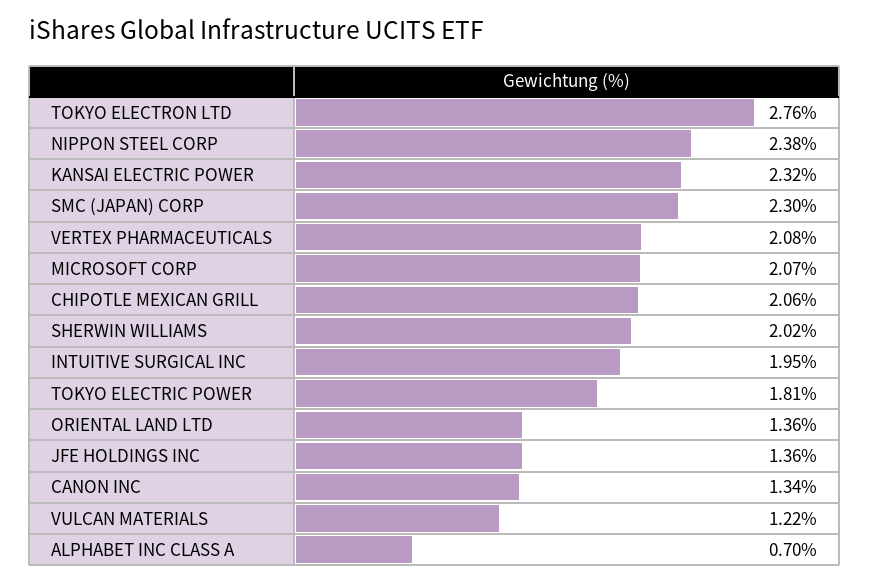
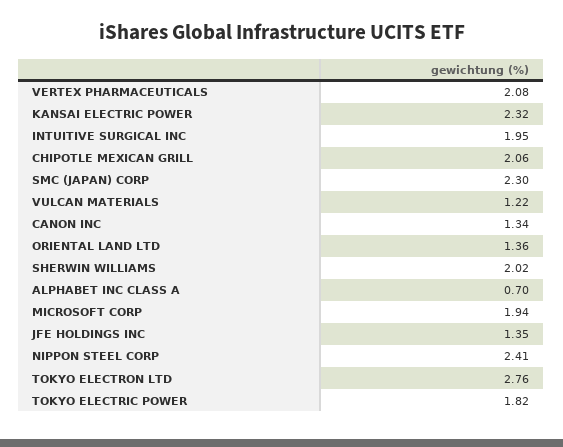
NIPPON STEEL CORP: 2.38 -> 2.41
MICROSOFT CORP: 2.07 -> 1.94
TOKYO ELECTRIC POWER: 1.81 -> 1.82
JFE HOLDINGS INC: 1.36 -> 1.35

